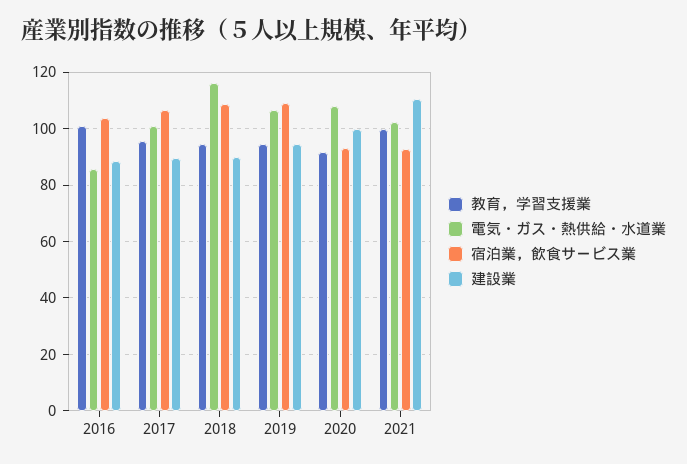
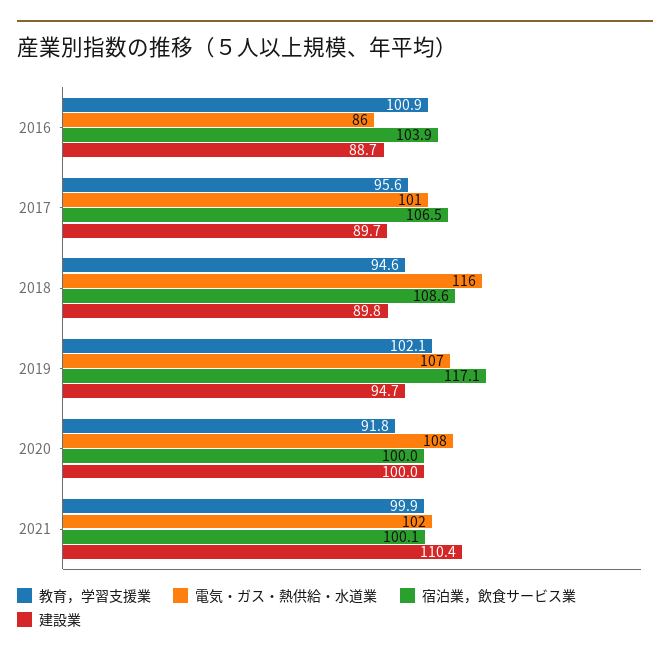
教育，学習支援業, 2019: 95 -> 102.1
宿泊業，飲食サービス業, 2019: 110 -> 117.1
宿泊業，飲食サービス業, 2020: 92.5 -> 100
宿泊業，飲食サービス業, 2021: 92.5 -> 100.1

